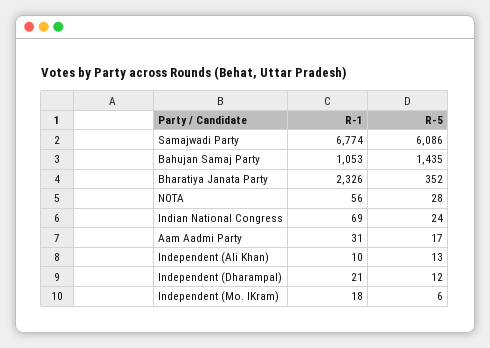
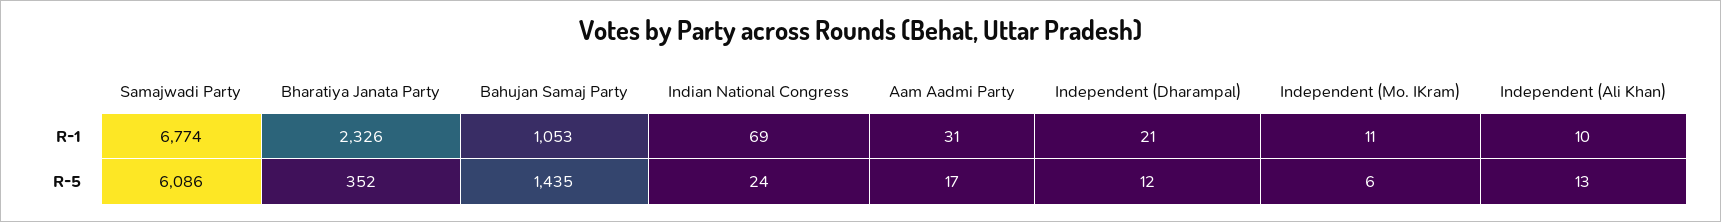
R-1, NOTA: 56 -> none
R-5, NOTA: 28 -> none
R-1, Independent (Mo. IKram): 18 -> 11

